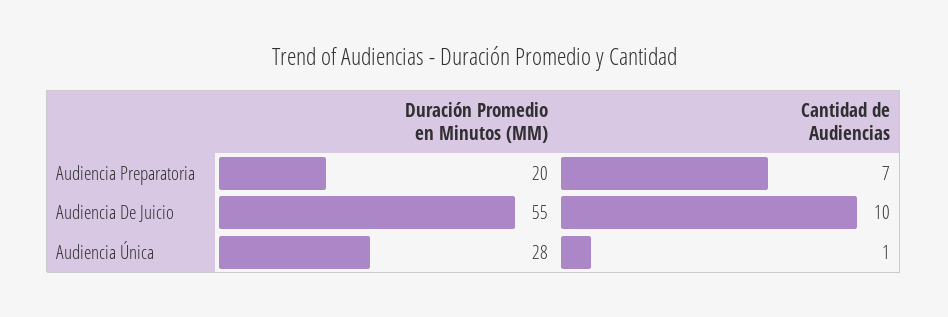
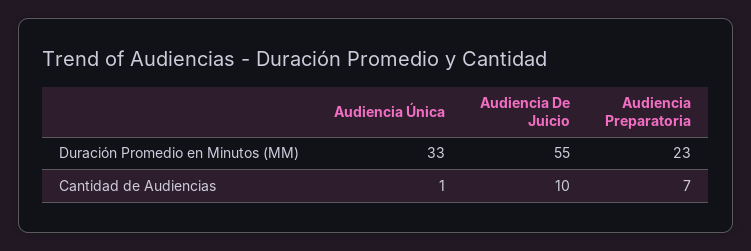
Duración Promedio en Minutos (MM), Audiencia Preparatoria: 20 -> 23
Duración Promedio en Minutos (MM), Audiencia Única: 28 -> 33

